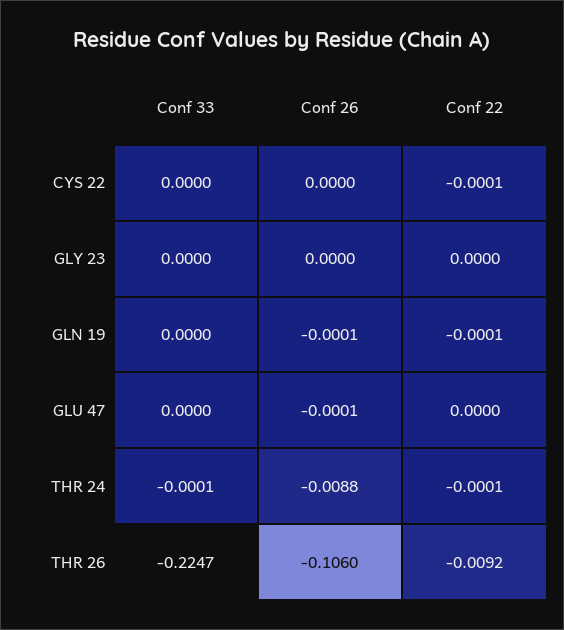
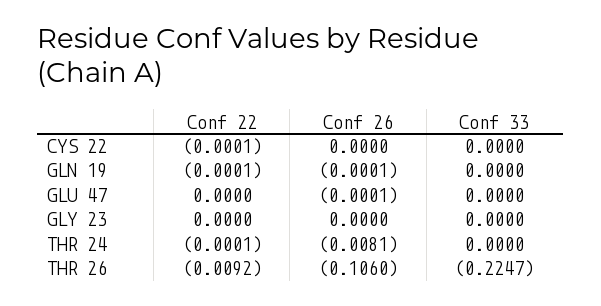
Conf 33, THR 24: -0.0001 -> 0
Conf 26, THR 24: -0.0088 -> -0.0081

